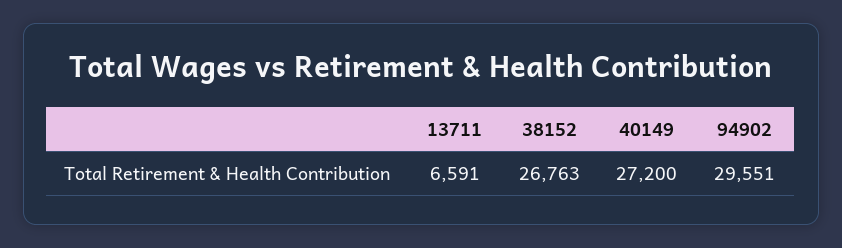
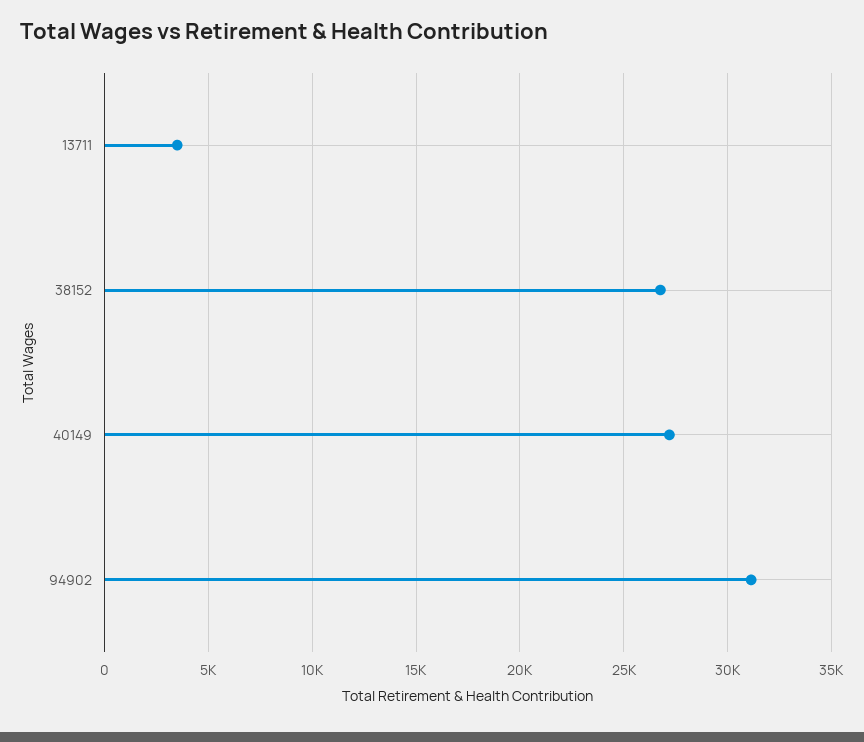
13711: 6591 -> 3500
94902: 29551 -> 31000

